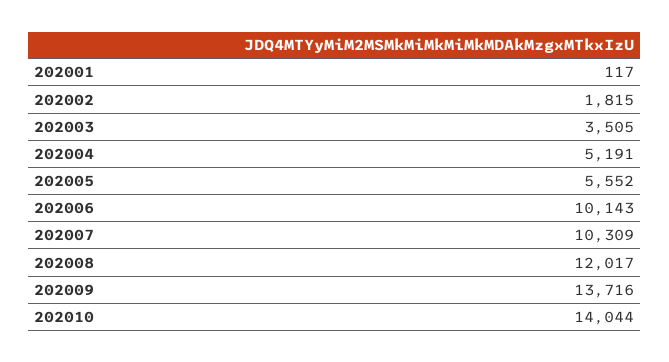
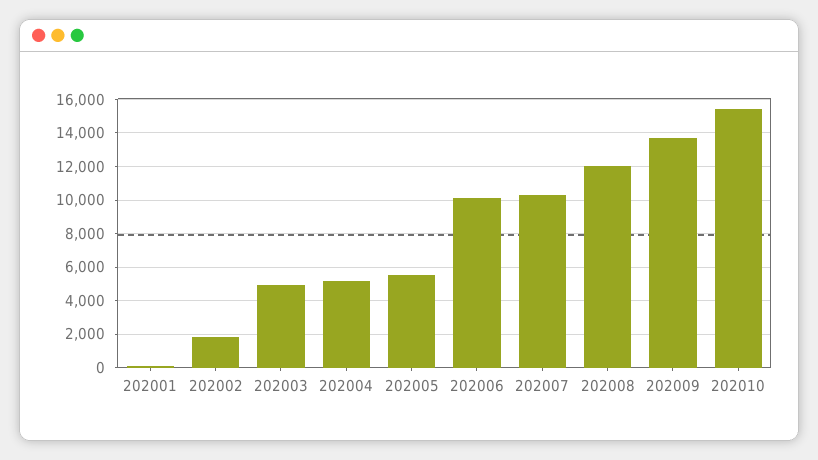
202003: 3505 -> 5000
202010: 14044 -> 15500

